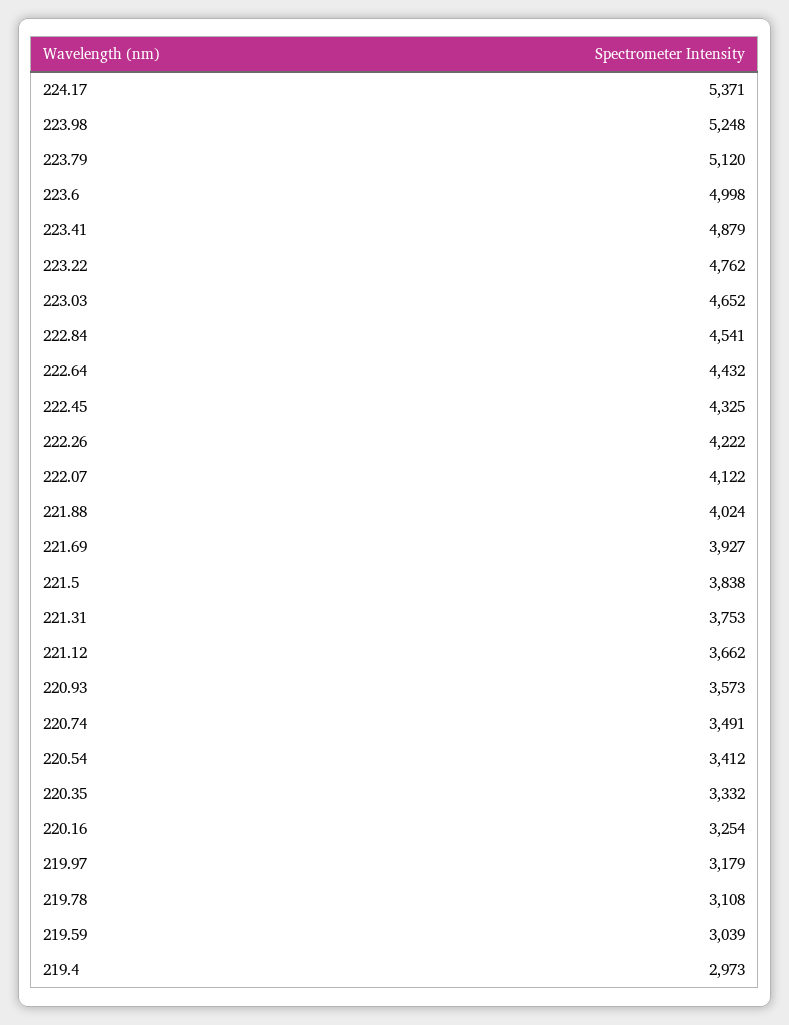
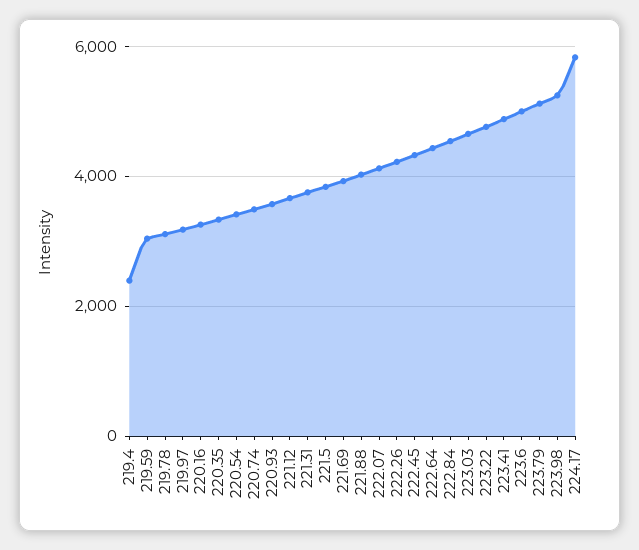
224.17: 5371 -> 5800
219.4: 2973 -> 2400

